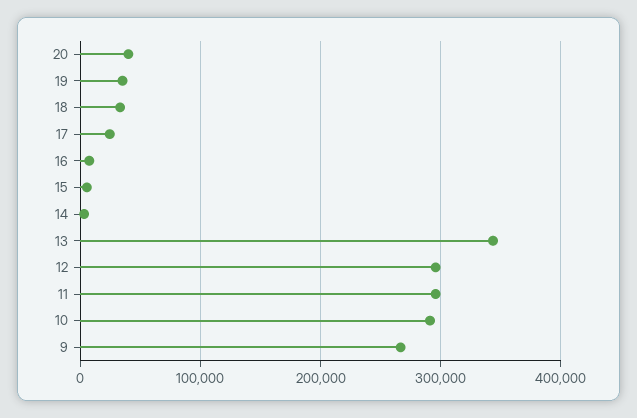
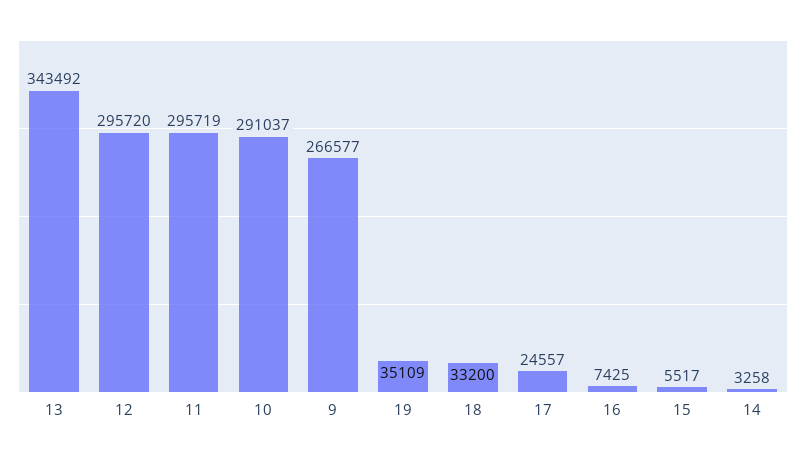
20: 40000 -> none

